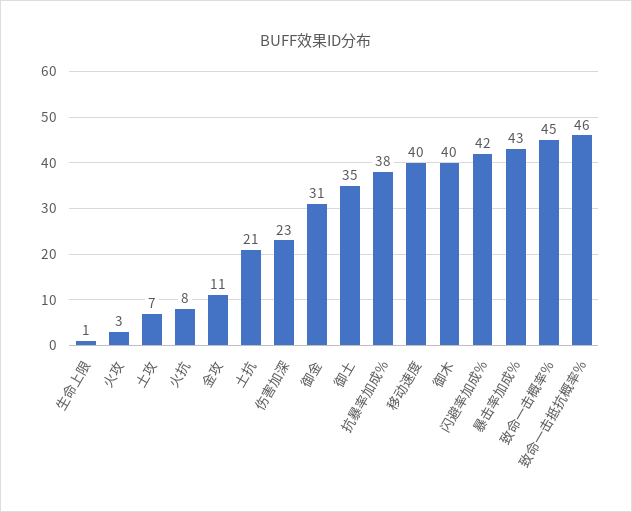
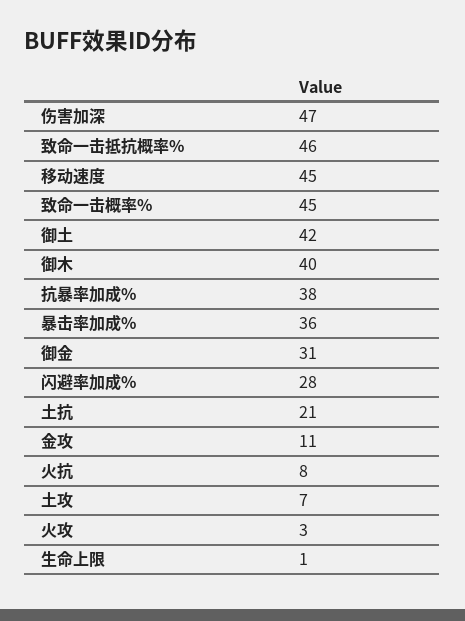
伤害加深: 23 -> 47
御土: 35 -> 42
移动速度: 40 -> 45
闪避率加成%: 42 -> 28
暴击率加成%: 43 -> 36

